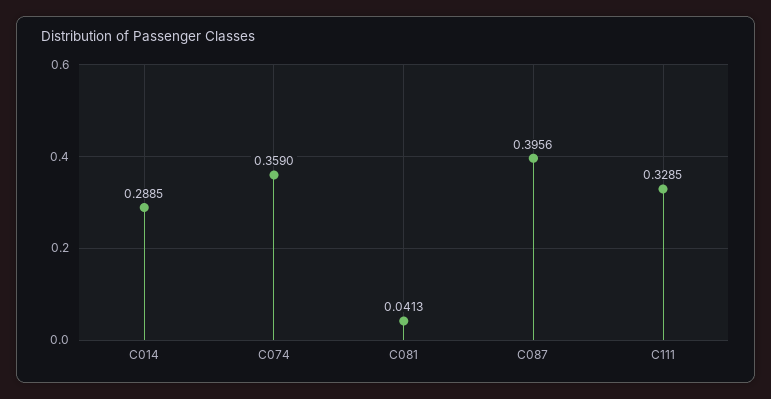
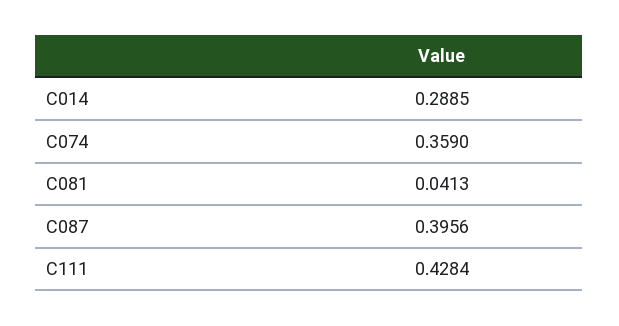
C111: 0.3285 -> 0.4284

